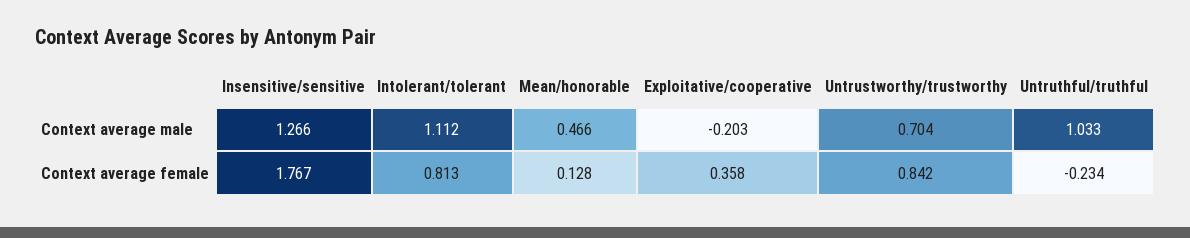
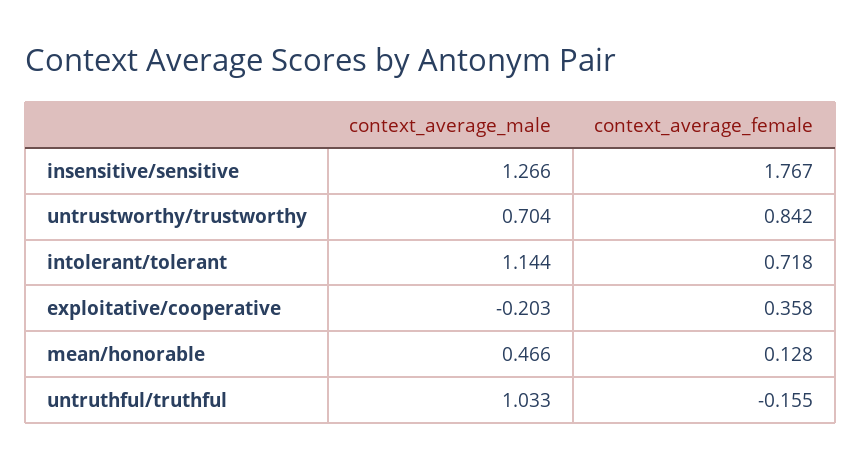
Intolerant/tolerant, Context average male: 1.112 -> 1.144
Intolerant/tolerant, Context average female: 0.813 -> 0.718
Untruthful/truthful, Context average female: -0.234 -> -0.155

